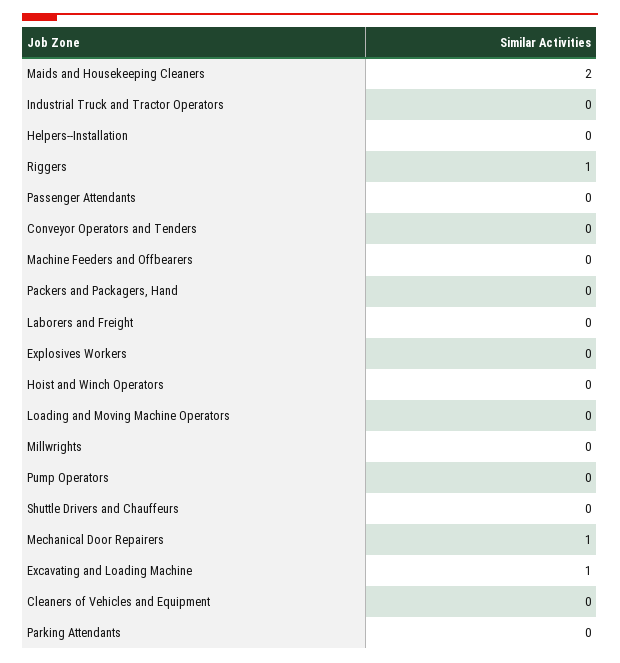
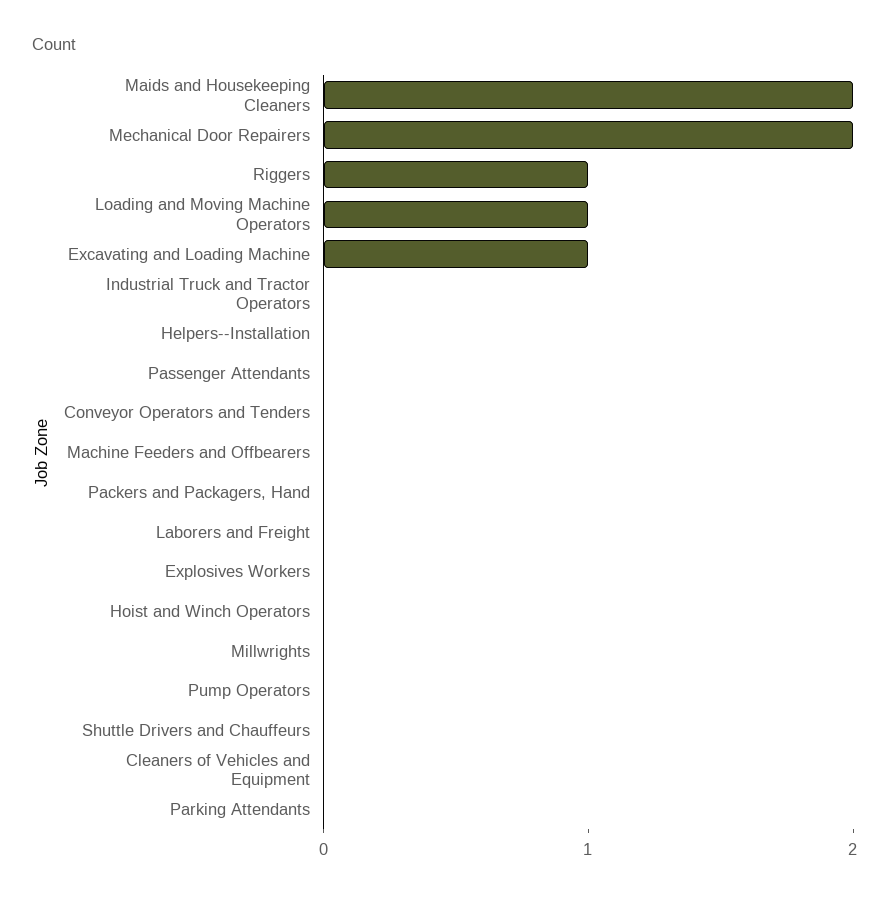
Loading and Moving Machine Operators: 0 -> 1
Mechanical Door Repairers: 1 -> 2

